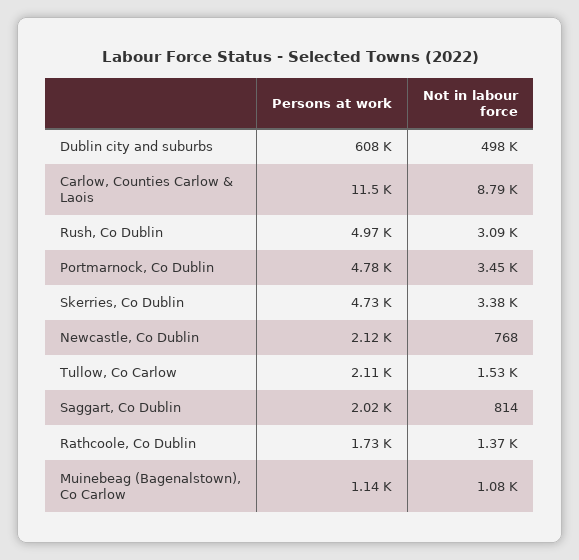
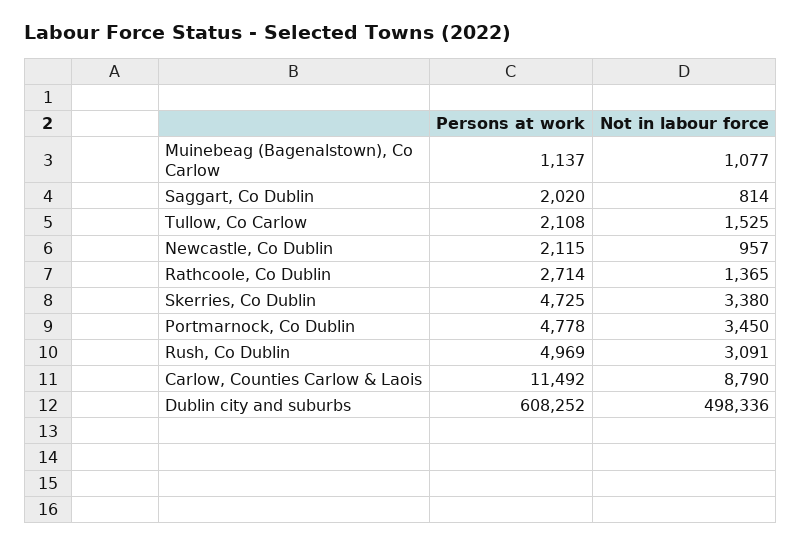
Not in labour force, Newcastle, Co Dublin: 768 -> 957
Persons at work, Rathcoole, Co Dublin: 1730 -> 2714

